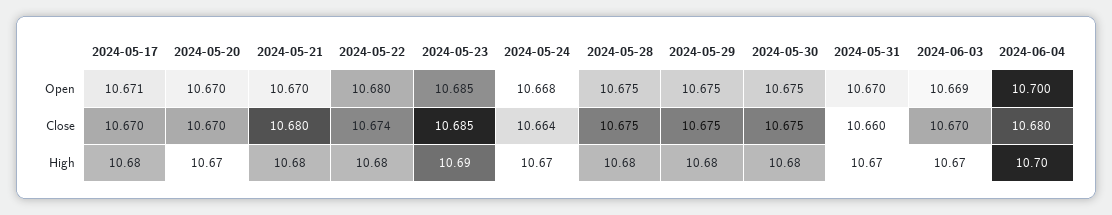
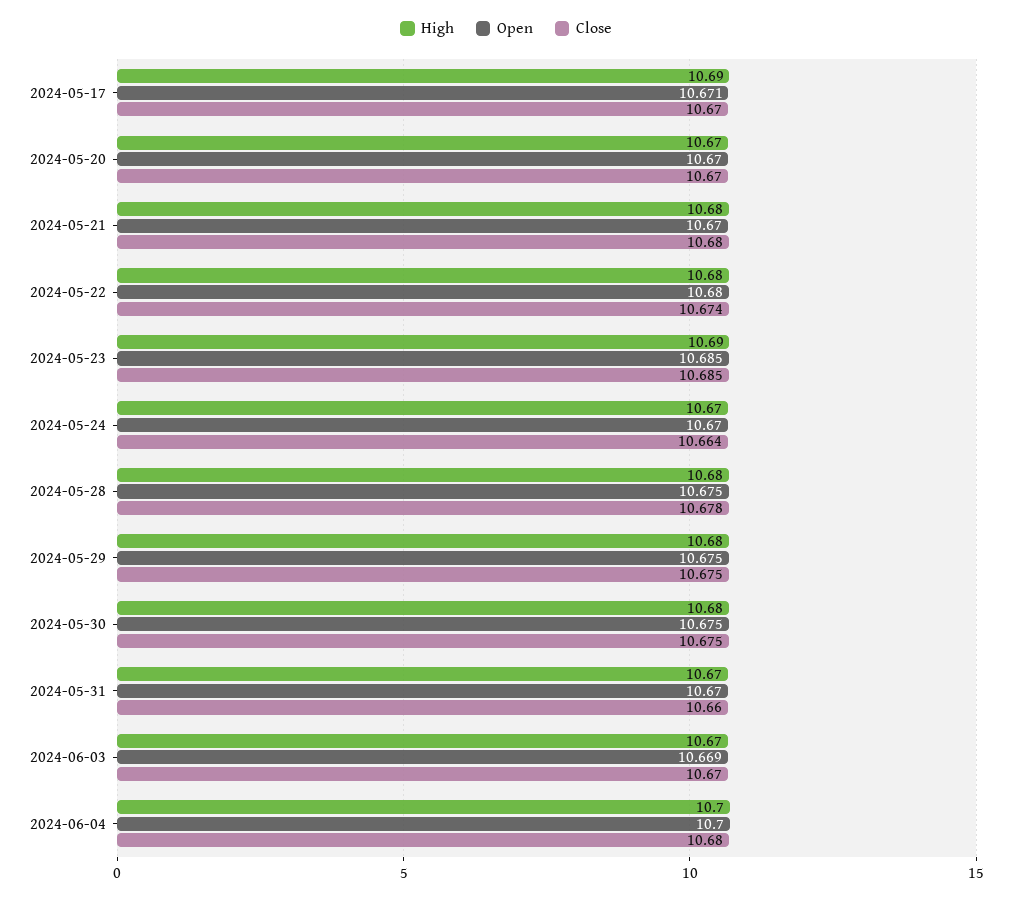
Open, 2024-05-24: 10.668 -> 10.67
Close, 2024-05-28: 10.675 -> 10.678
High, 2024-05-17: 10.68 -> 10.69

